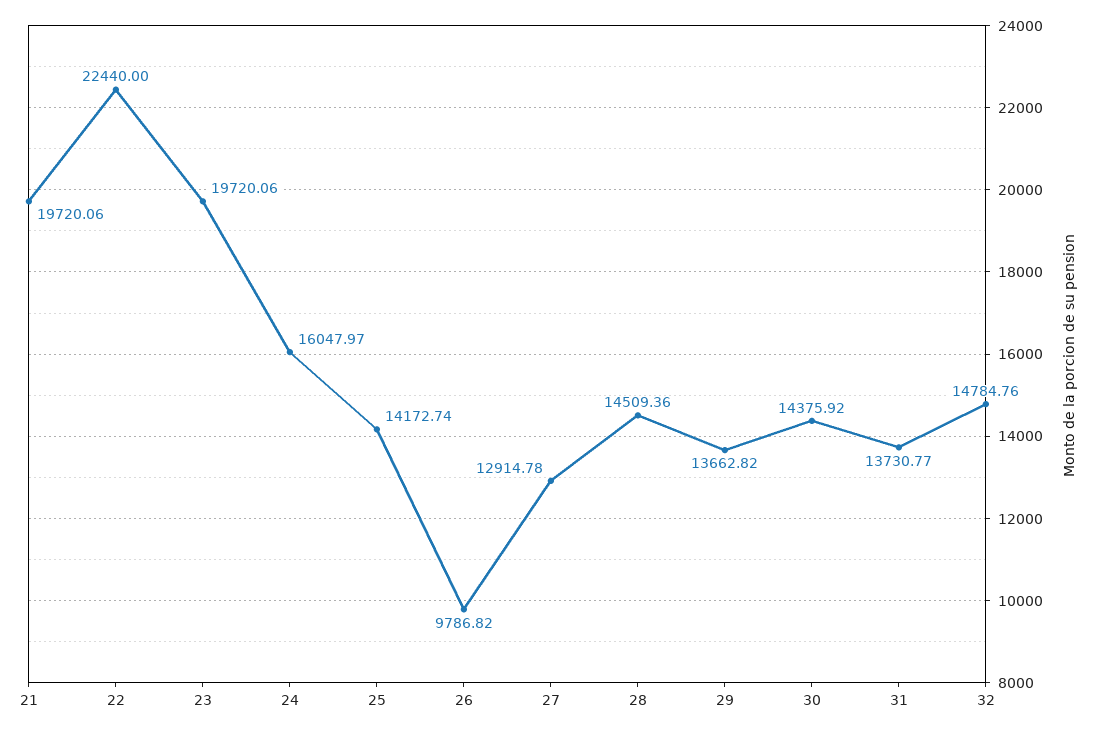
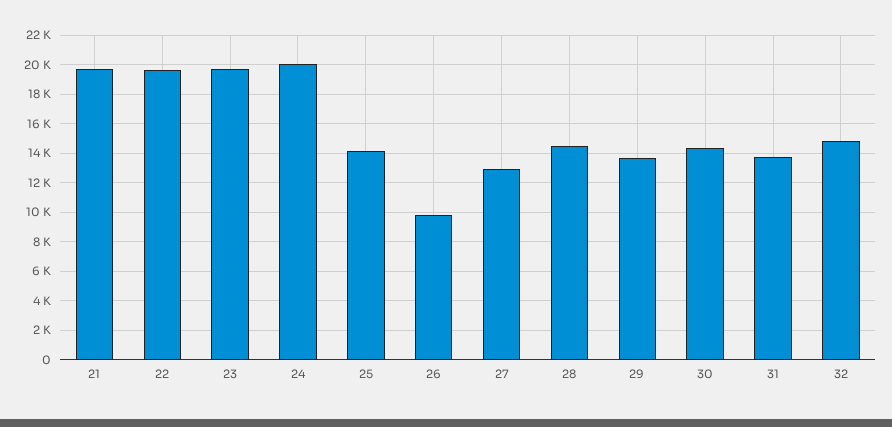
22: 22440 -> 19500
24: 16047.97 -> 20000

